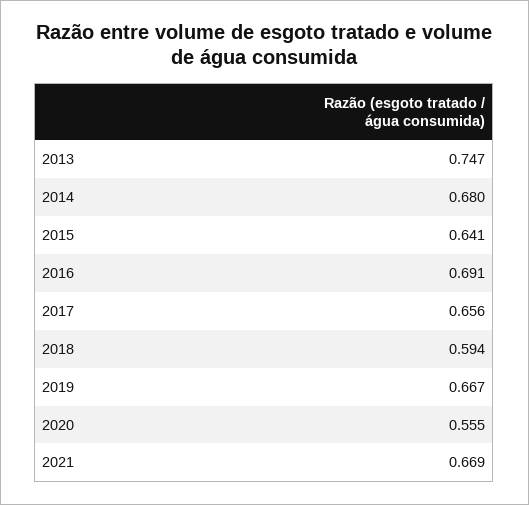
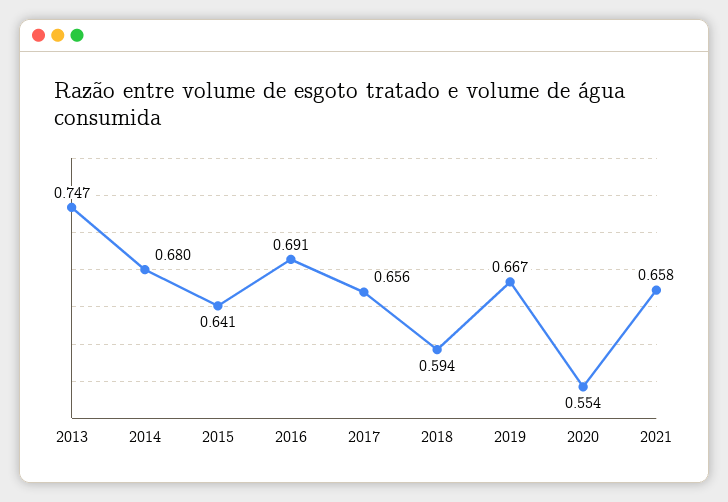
2020: 0.555 -> 0.554
2021: 0.669 -> 0.658

